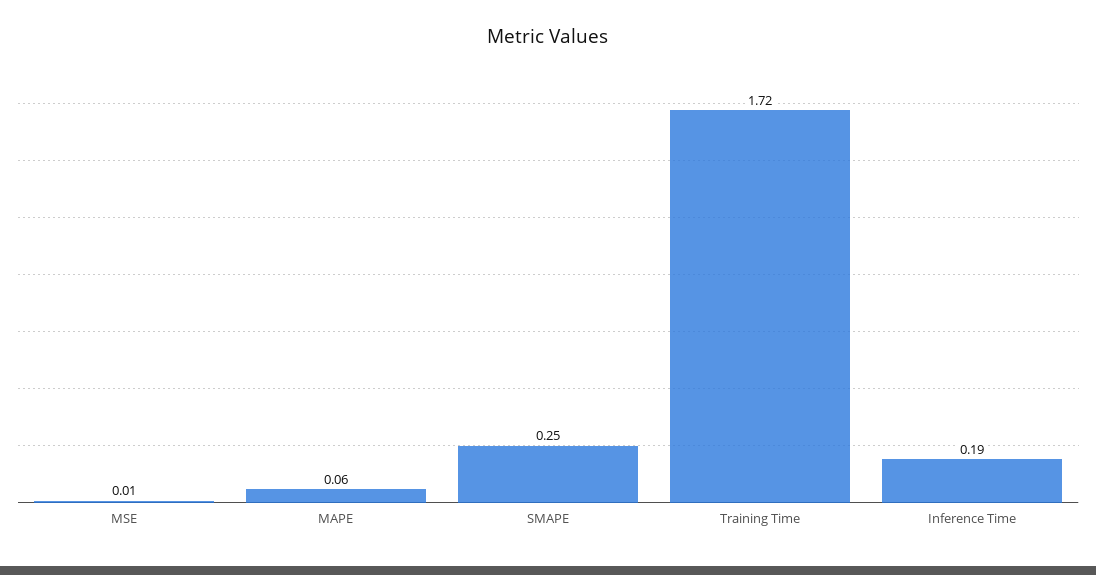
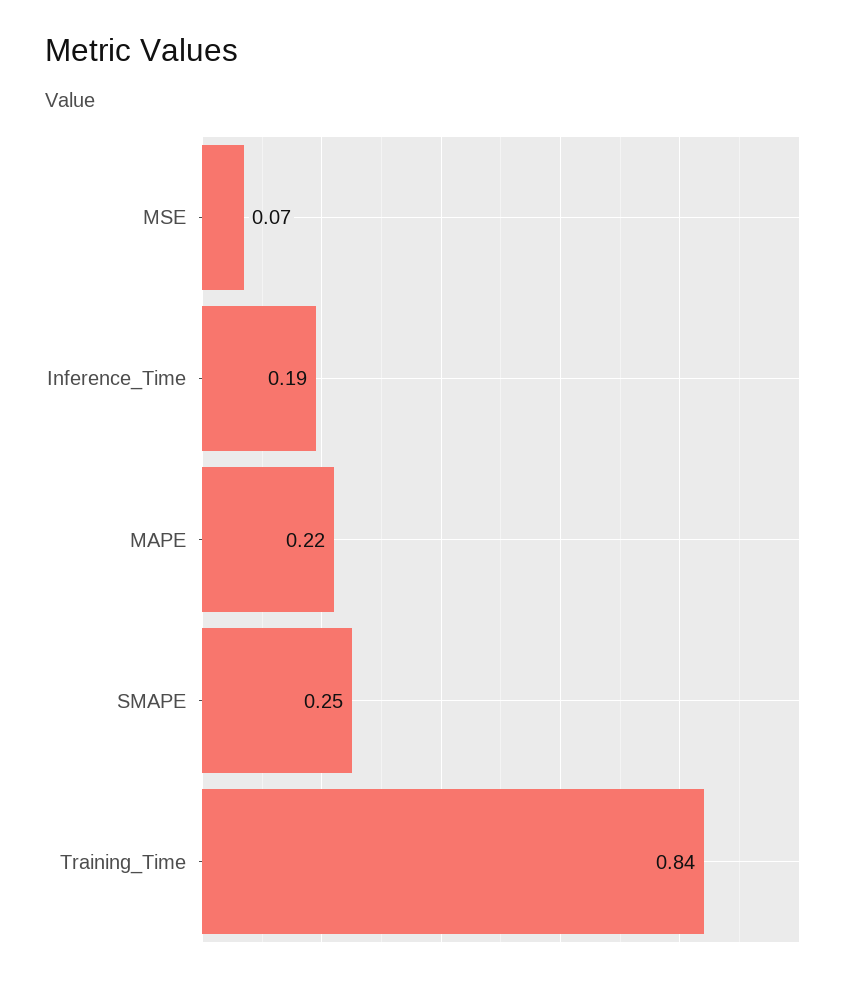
MSE: 0.01 -> 0.07
MAPE: 0.06 -> 0.22
Training Time: 1.72 -> 0.84

